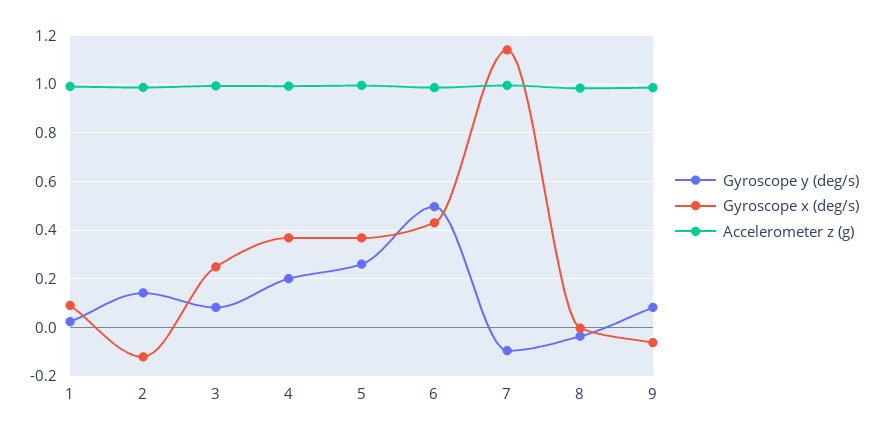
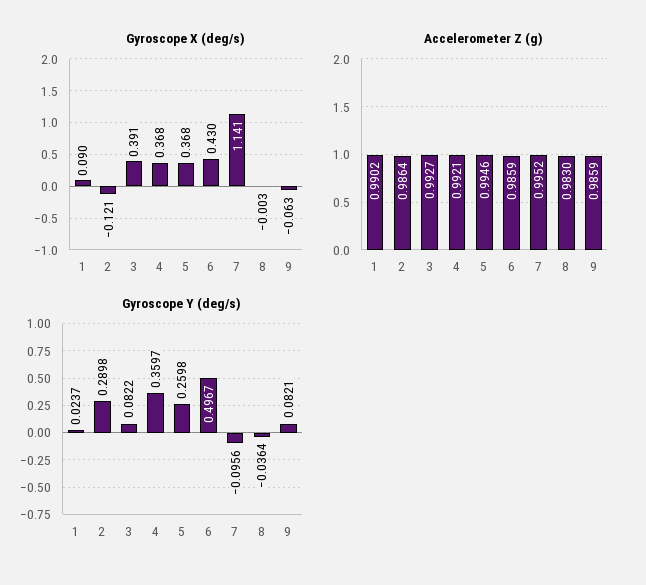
Gyroscope y (deg/s), 2: 0.15 -> 0.2898
Gyroscope x (deg/s), 3: 0.25 -> 0.391
Gyroscope y (deg/s), 4: 0.2 -> 0.3597

